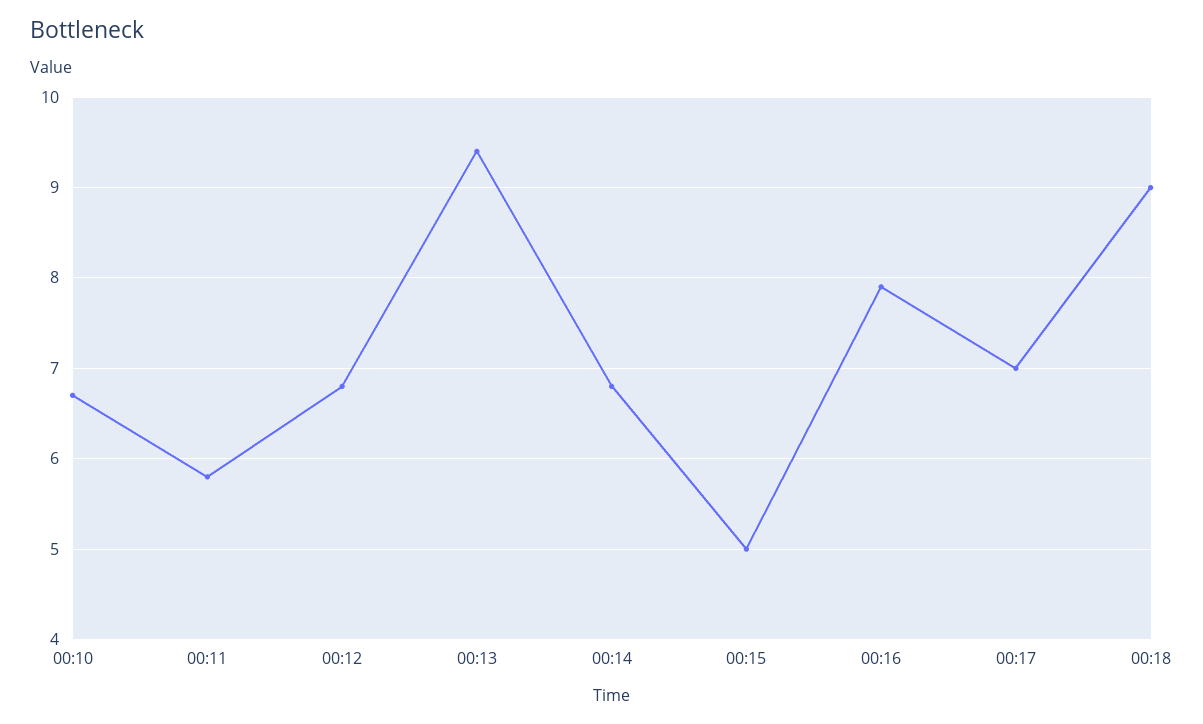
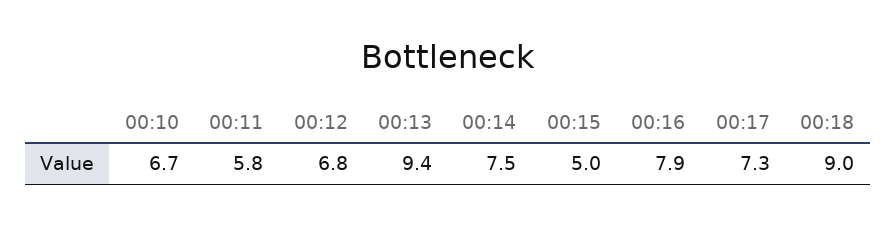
00:14: 6.8 -> 7.5
00:17: 7 -> 7.3

